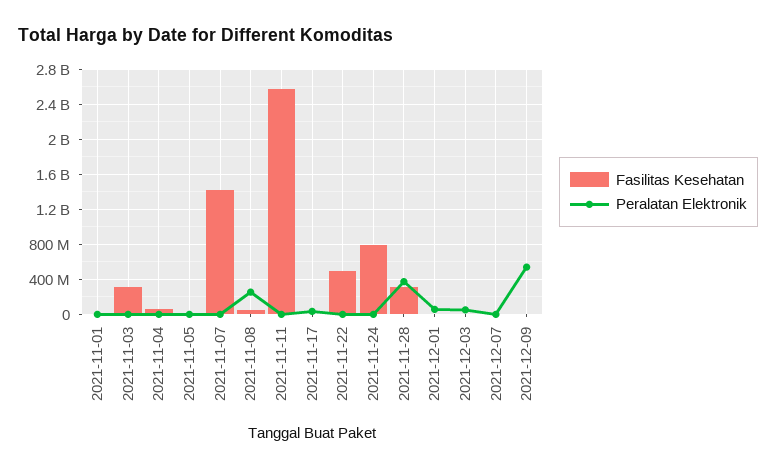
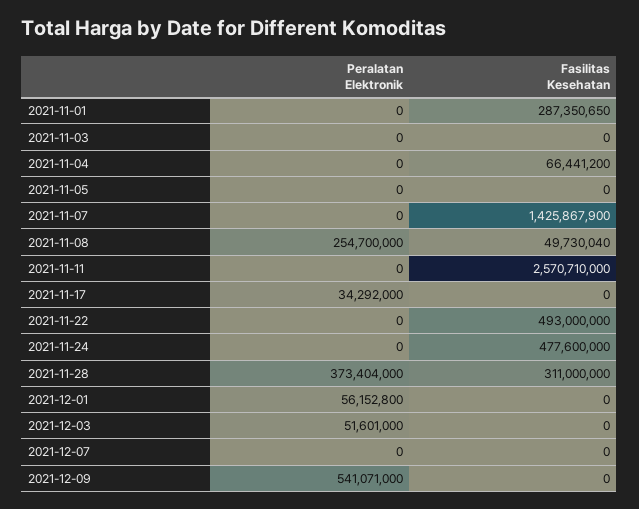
Fasilitas Kesehatan, 2021-11-01: 0 -> 287350650
Fasilitas Kesehatan, 2021-11-03: 300000000 -> 0
Fasilitas Kesehatan, 2021-11-24: 800000000 -> 477600000

